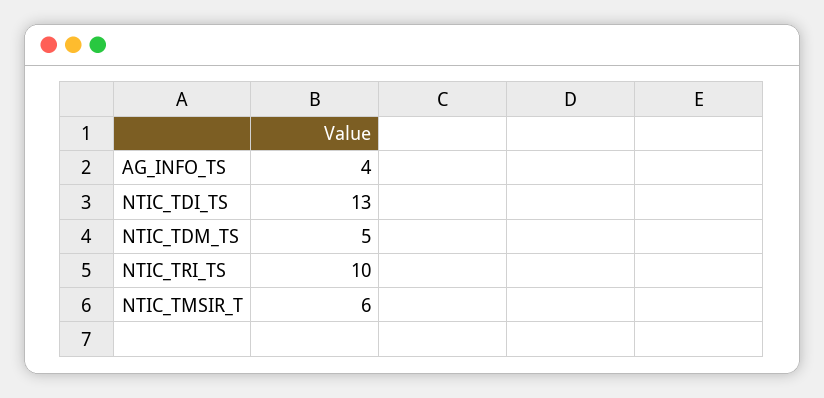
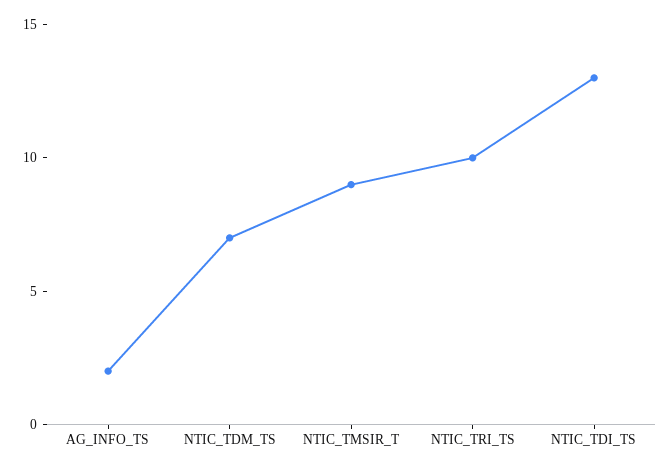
AG_INFO_TS: 4 -> 2
NTIC_TDM_TS: 5 -> 7
NTIC_TMSIR_T: 6 -> 9

